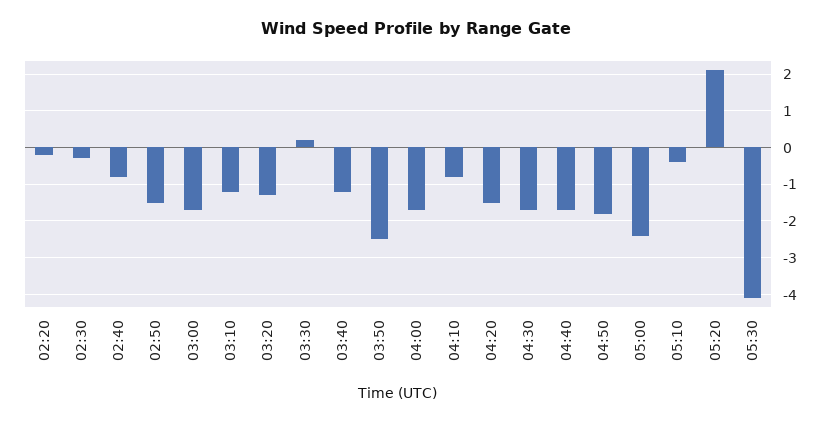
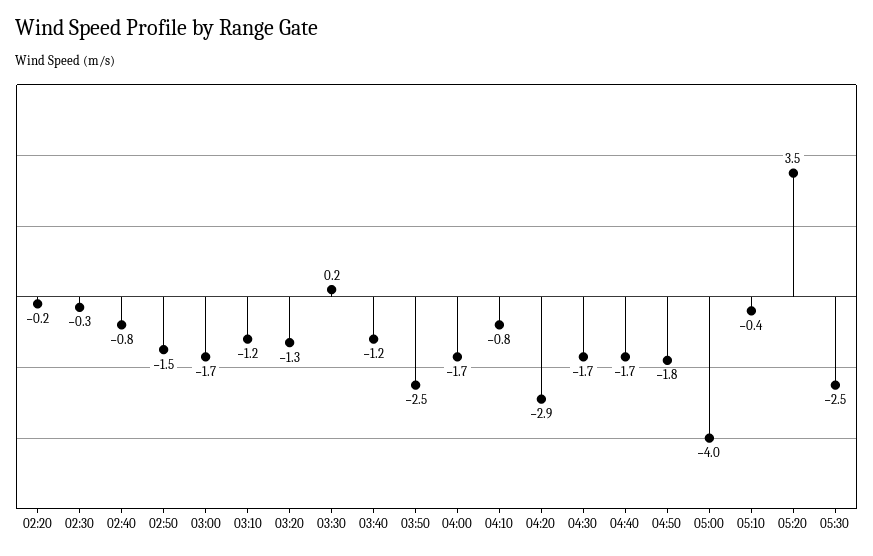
04:20: -1.5 -> -2.9
05:00: -2.5 -> -4
05:20: 2 -> 3.5
05:30: -4 -> -2.5

